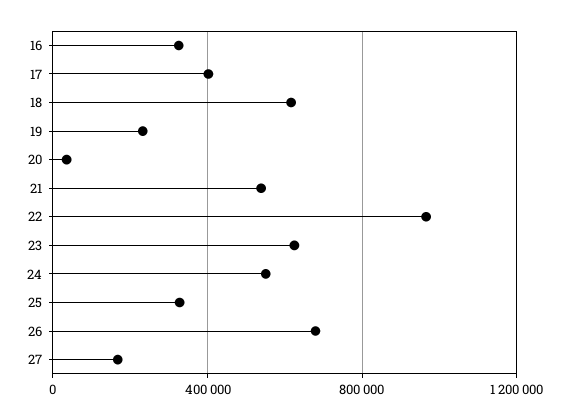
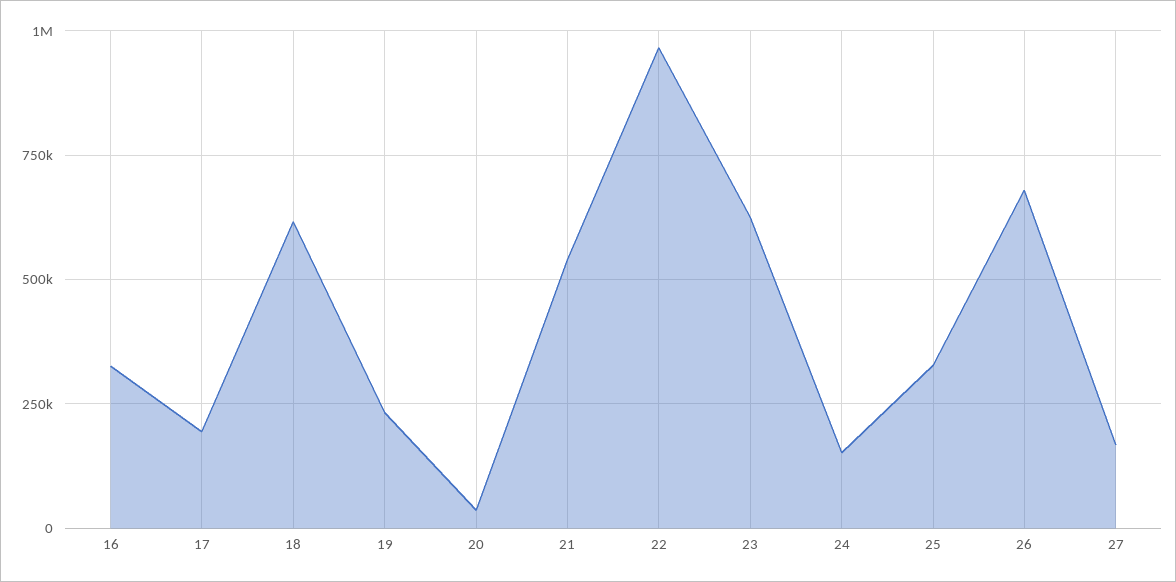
17: 400000 -> 200000
24: 550000 -> 150000

